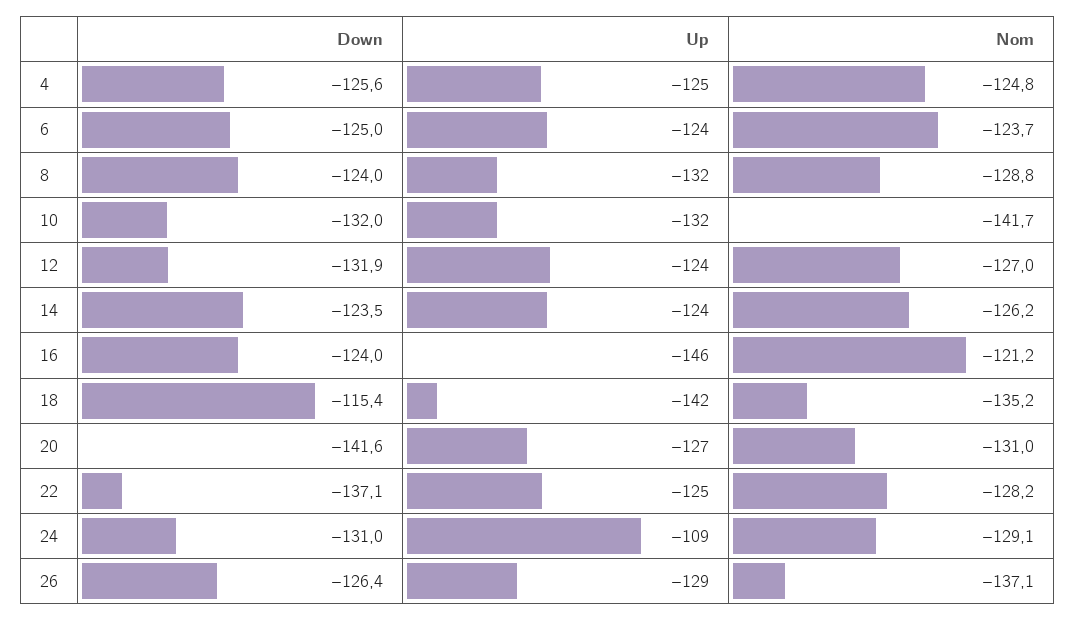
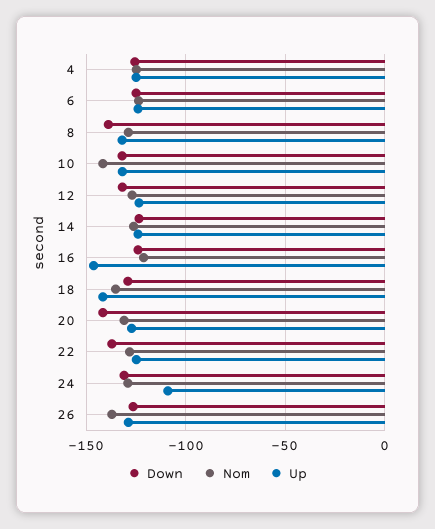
Down, 8: -124 -> -140
Down, 18: -115.4 -> -130

